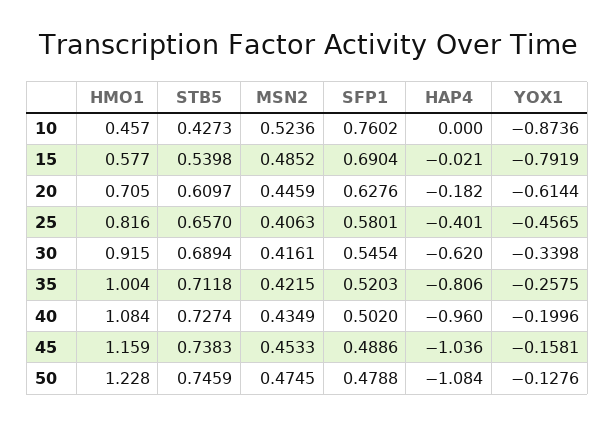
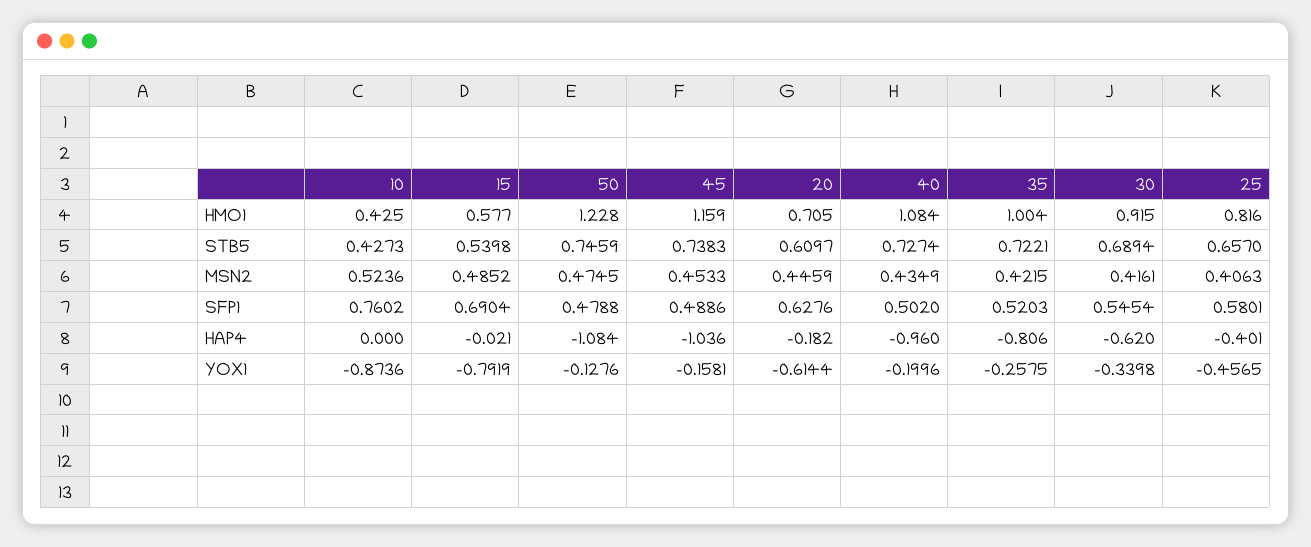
HMO1, 10: 0.457 -> 0.425
STB5, 35: 0.7118 -> 0.7221

